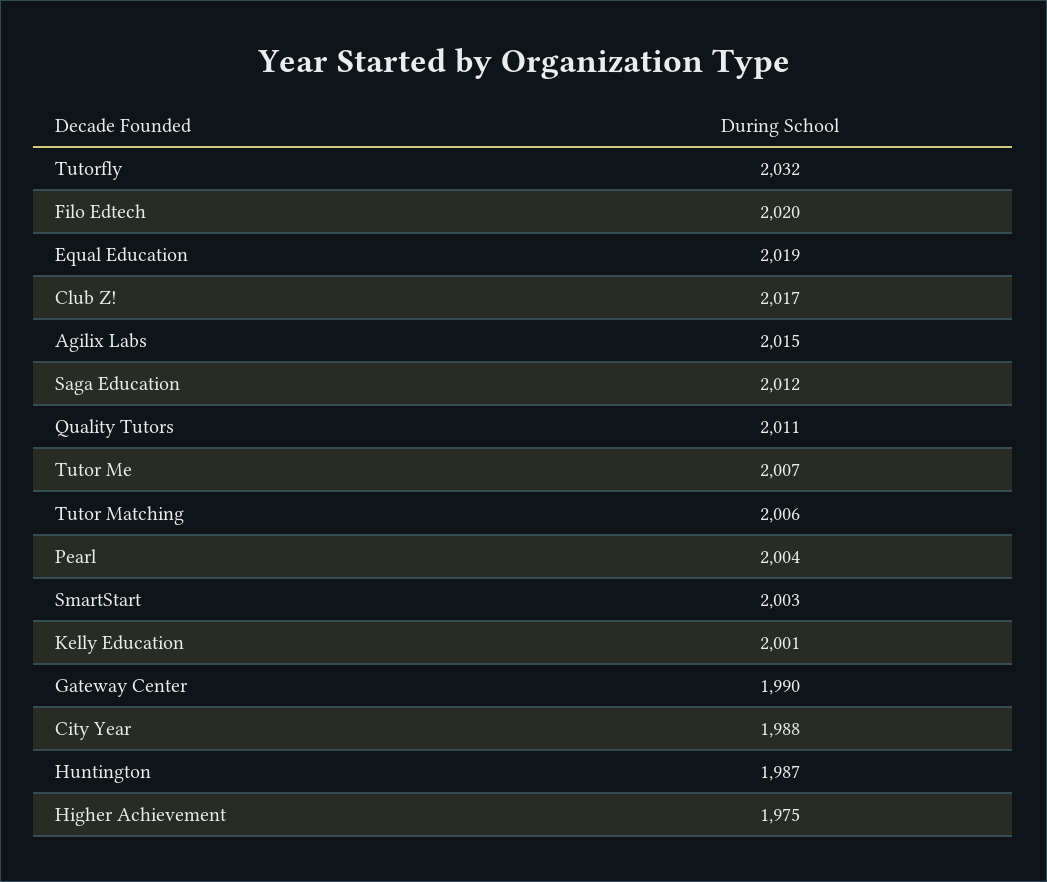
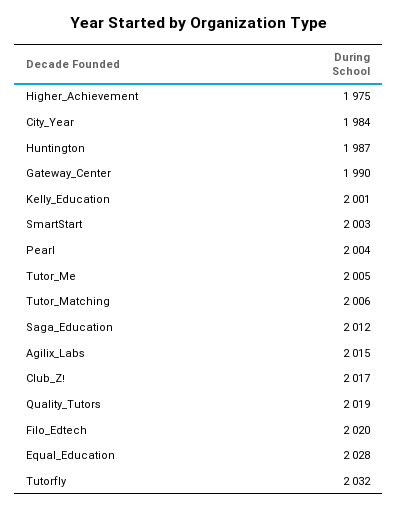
Equal Education: 2019 -> 2028
Quality Tutors: 2011 -> 2019
Tutor Me: 2007 -> 2005
City Year: 1988 -> 1984

